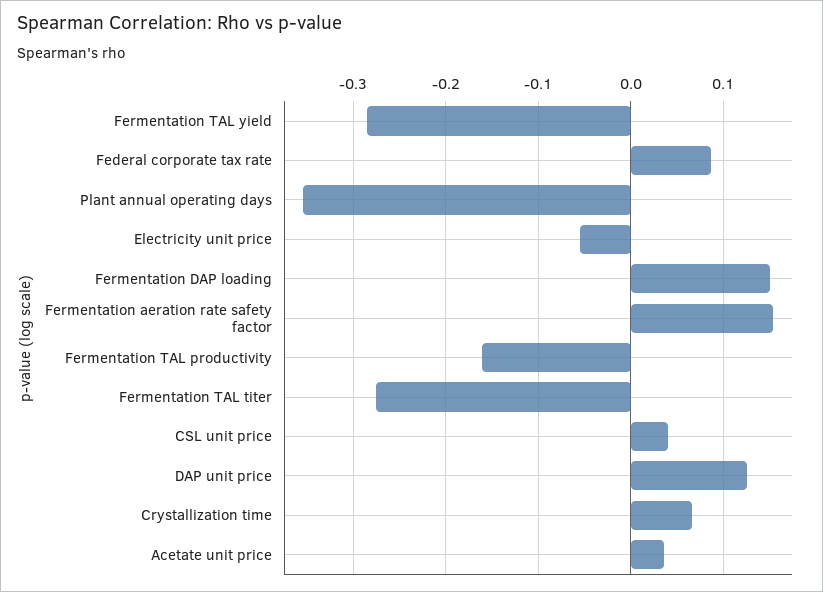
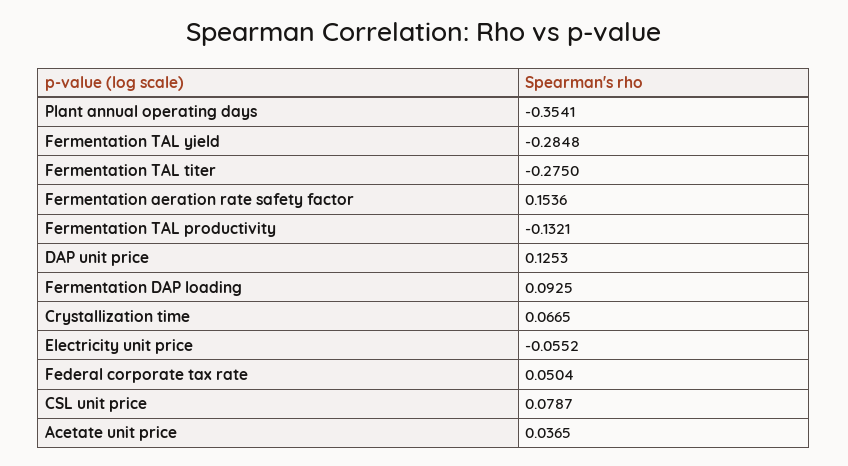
Federal corporate tax rate: 0.09 -> 0.0504
Fermentation DAP loading: 0.15 -> 0.0925
Fermentation TAL productivity: -0.16 -> -0.1321
CSL unit price: 0.04 -> 0.0787

